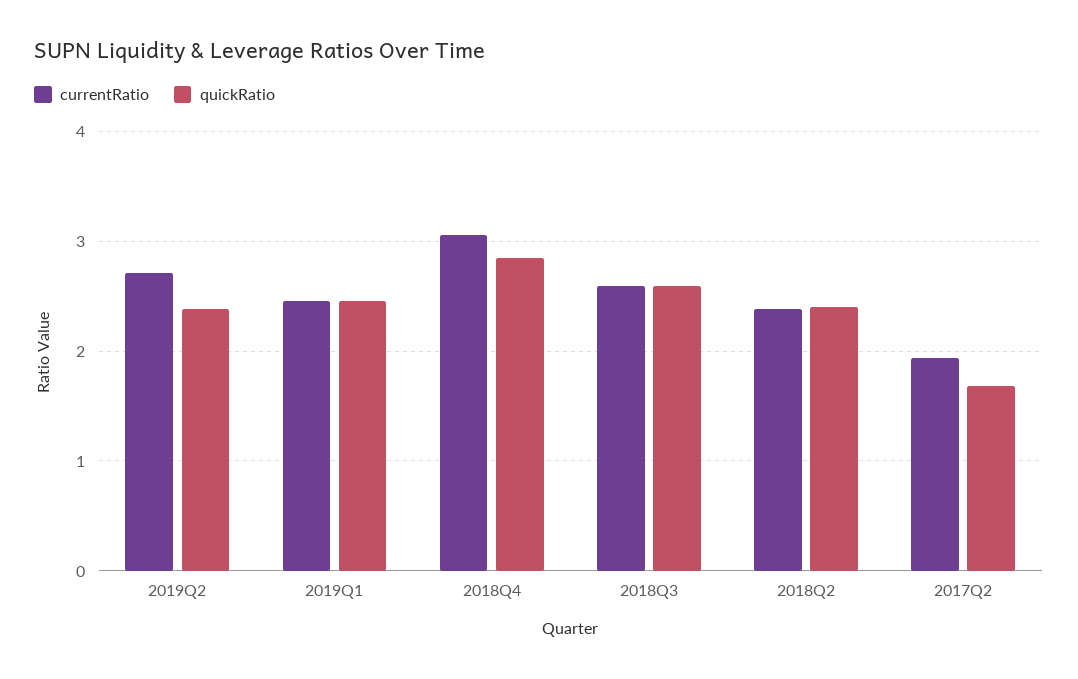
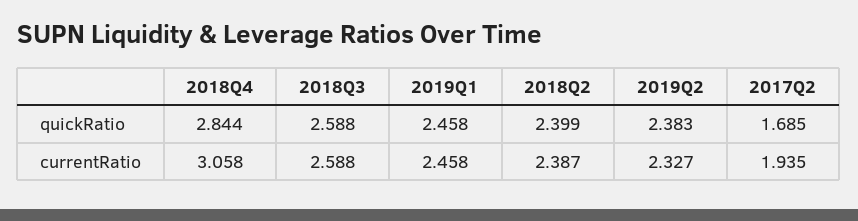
currentRatio, 2019Q2: 2.7 -> 2.327

